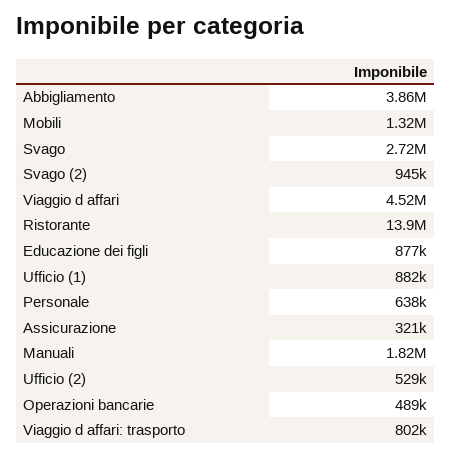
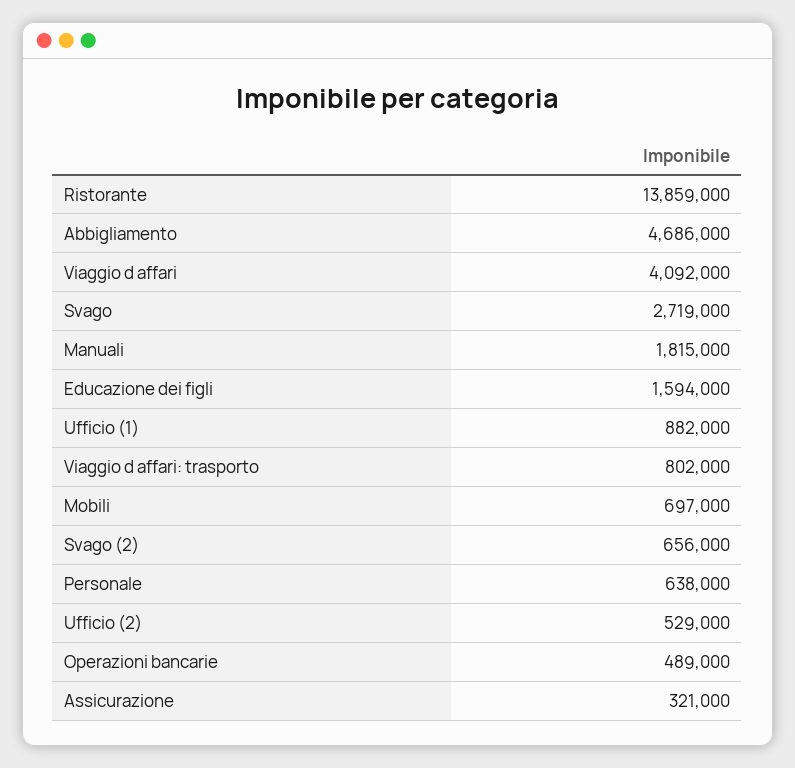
Abbigliamento: 3860000 -> 4686000
Mobili: 1320000 -> 697000
Svago (2): 945000 -> 656000
Viaggio d affari: 4520000 -> 4092000
Educazione dei figli: 877000 -> 1594000

